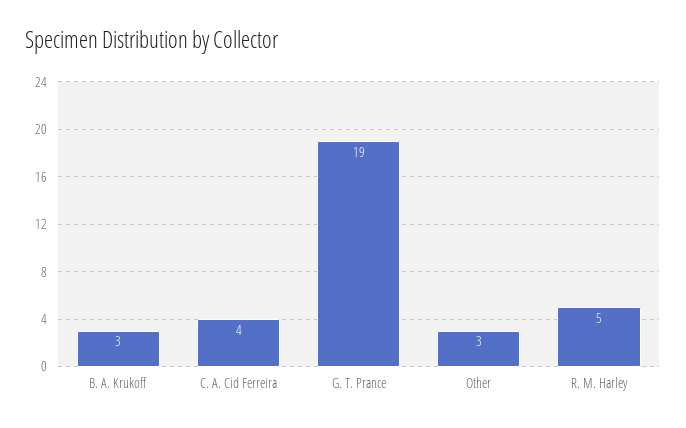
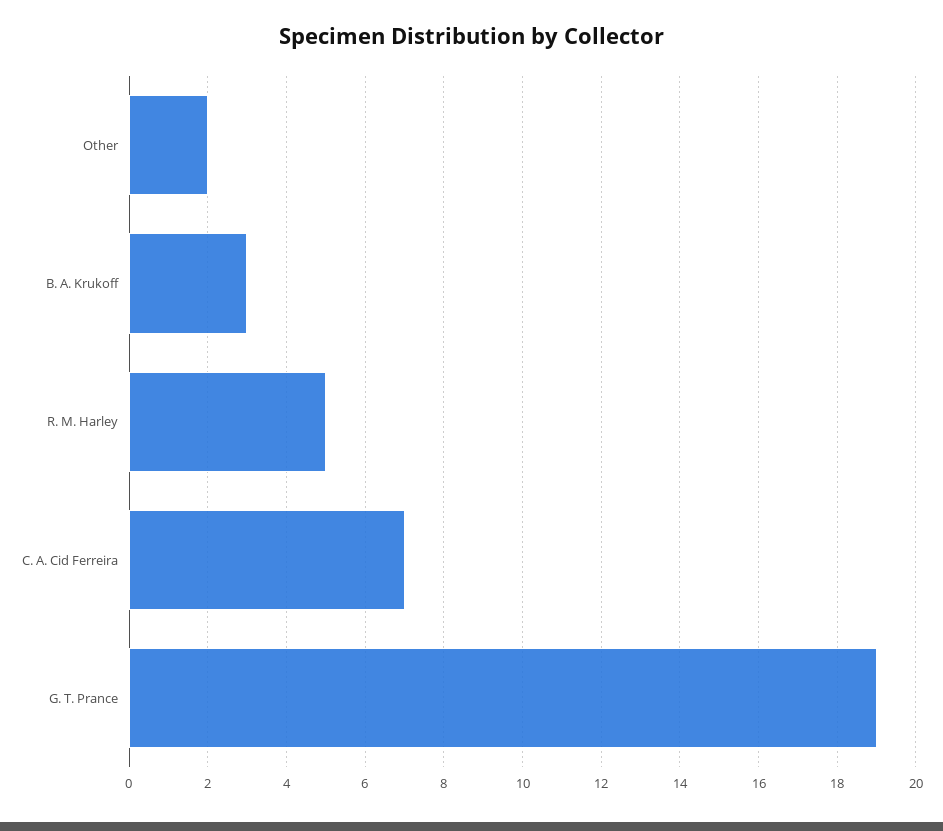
C. A. Cid Ferreira: 4 -> 7
Other: 3 -> 2

